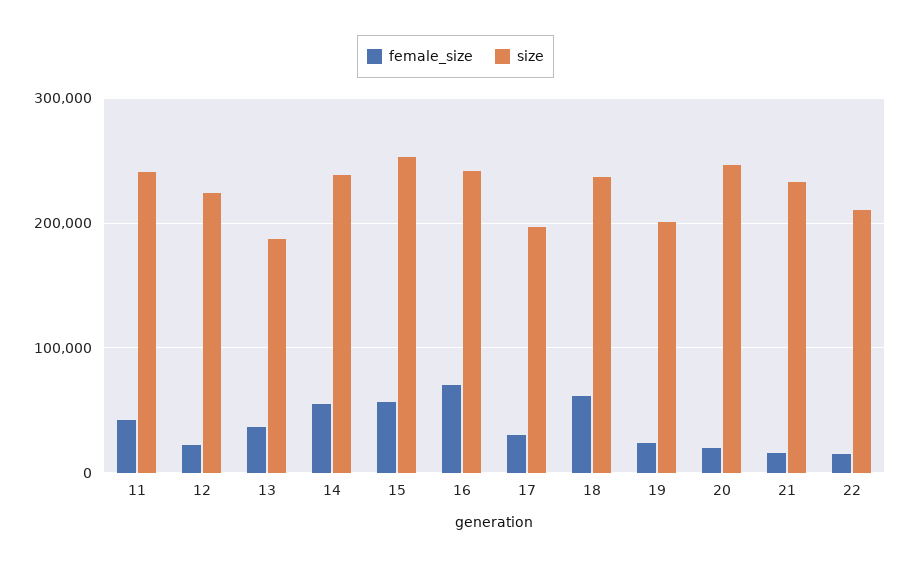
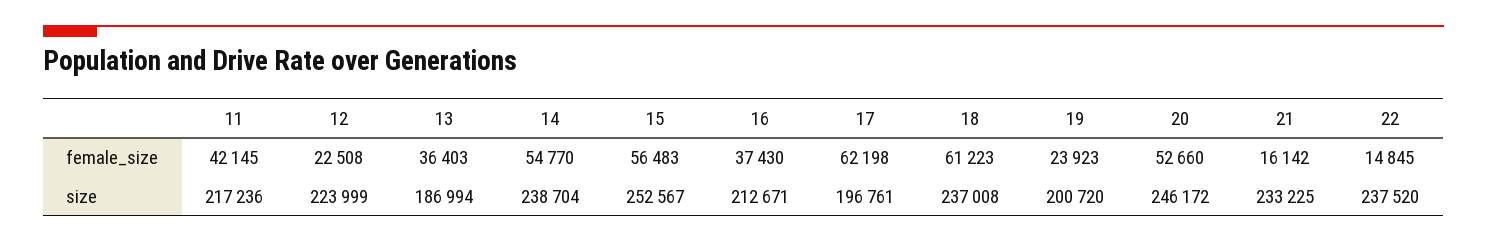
size, 11: 240000 -> 217236
female_size, 16: 70000 -> 37430
size, 16: 240000 -> 212671
female_size, 17: 30000 -> 62198
female_size, 20: 20000 -> 52660
size, 22: 210000 -> 237520

